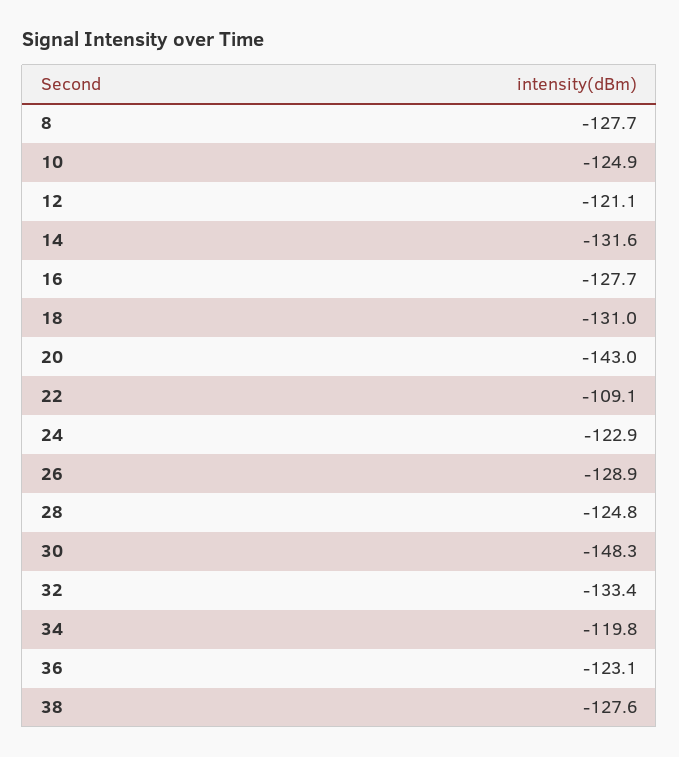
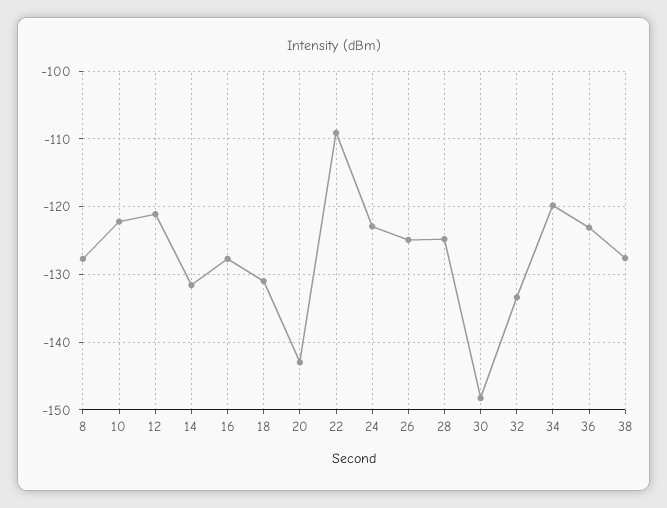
10: -124.9 -> -122
26: -128.9 -> -125

